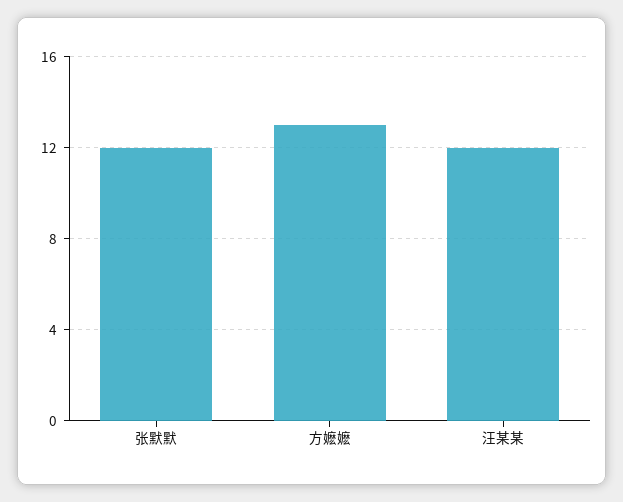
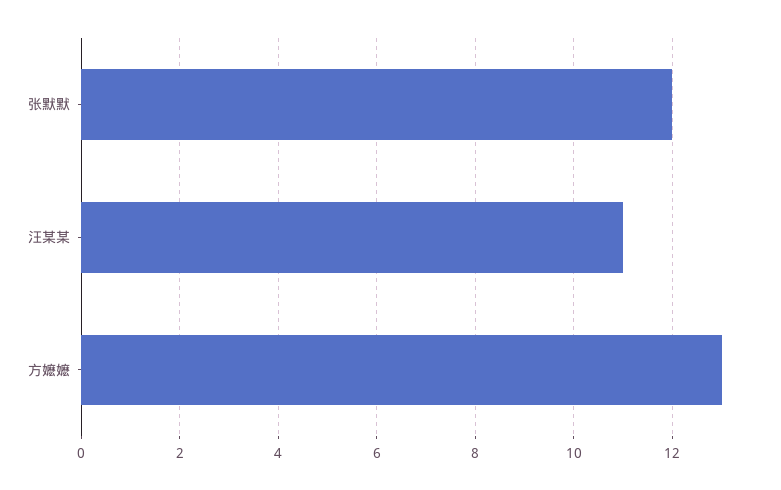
汪某某: 12 -> 11

